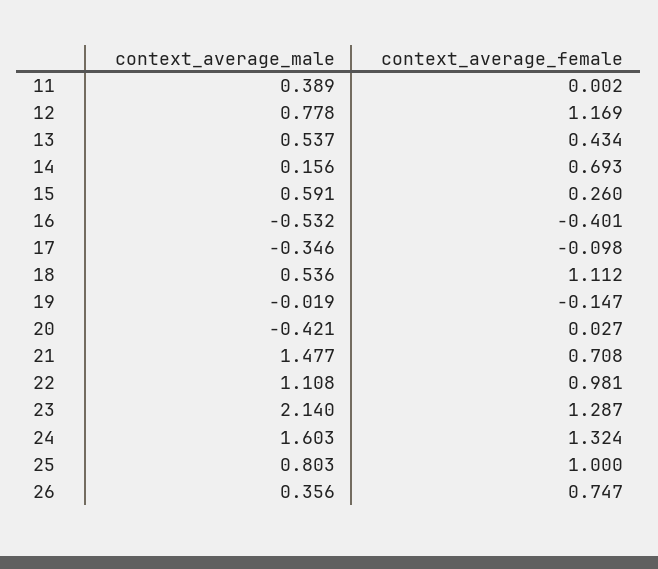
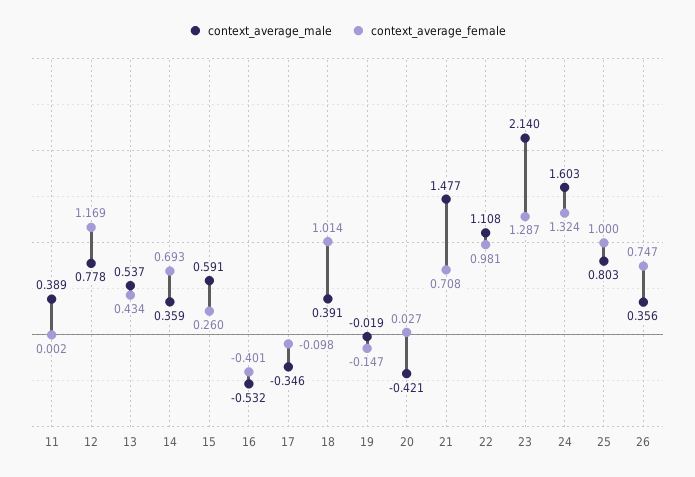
context_average_male, 14: 0.156 -> 0.359
context_average_male, 18: 0.536 -> 0.391
context_average_female, 18: 1.112 -> 1.014

